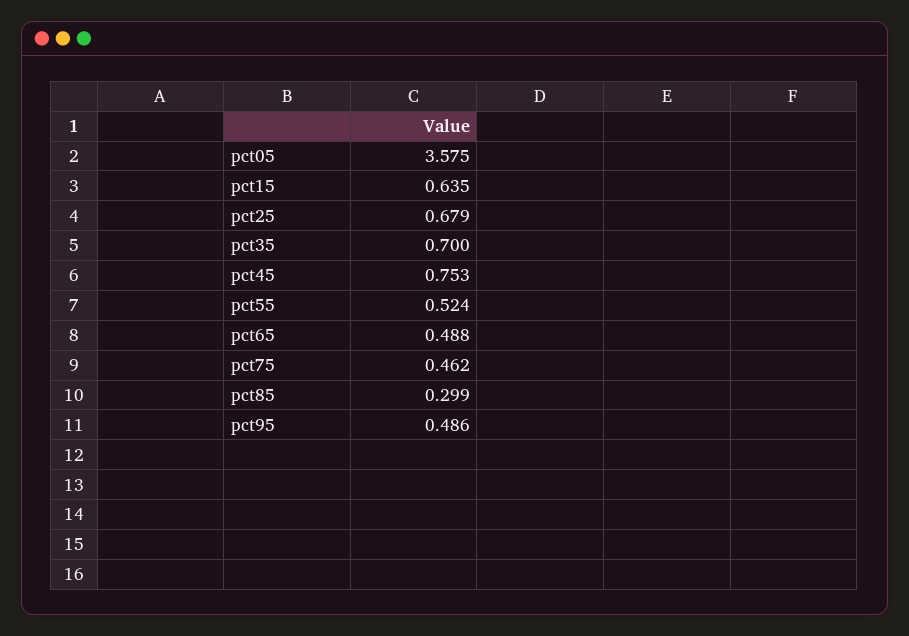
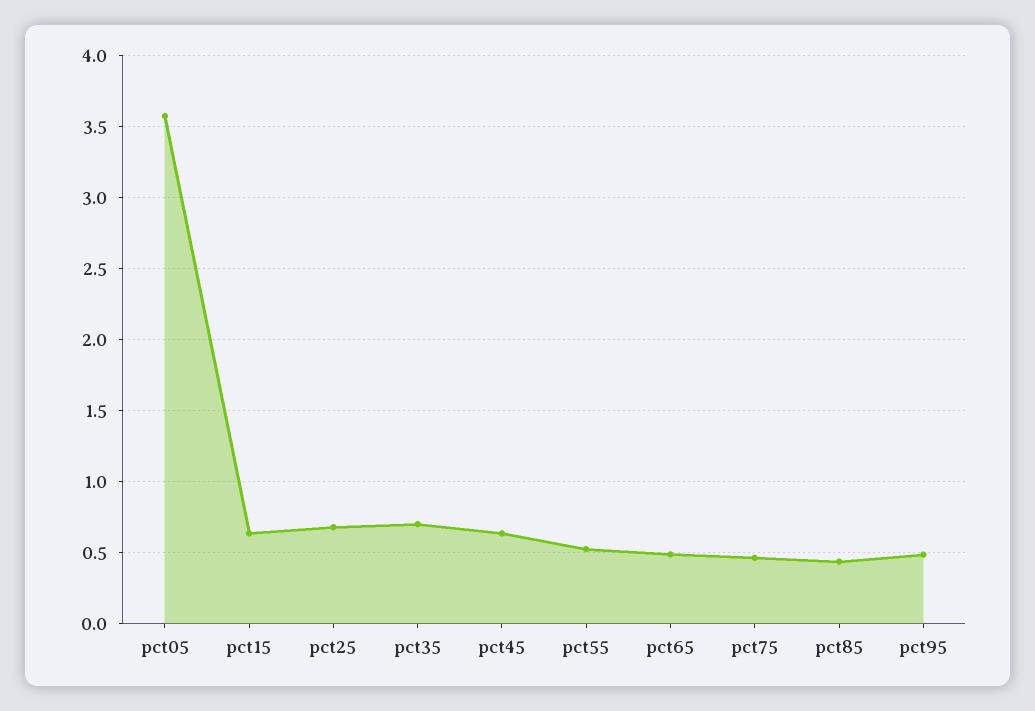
pct45: 0.753 -> 0.65
pct85: 0.299 -> 0.45

